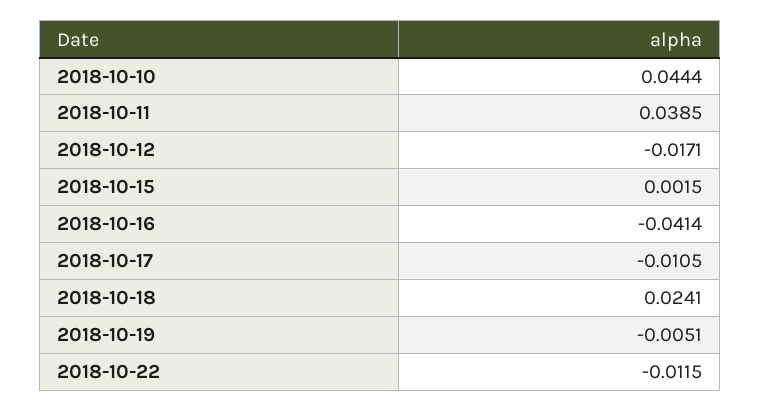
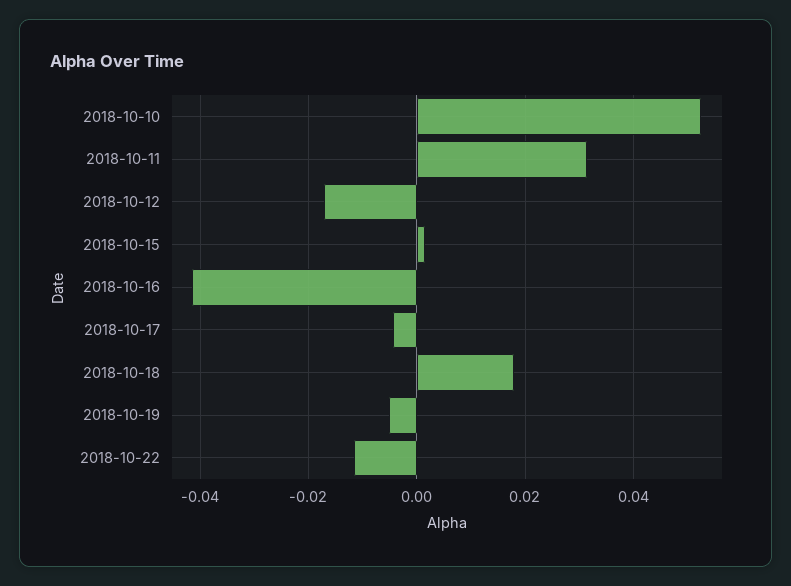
2018-10-10: 0.0444 -> 0.052
2018-10-11: 0.0385 -> 0.032
2018-10-17: -0.0105 -> -0.004
2018-10-18: 0.0241 -> 0.018

